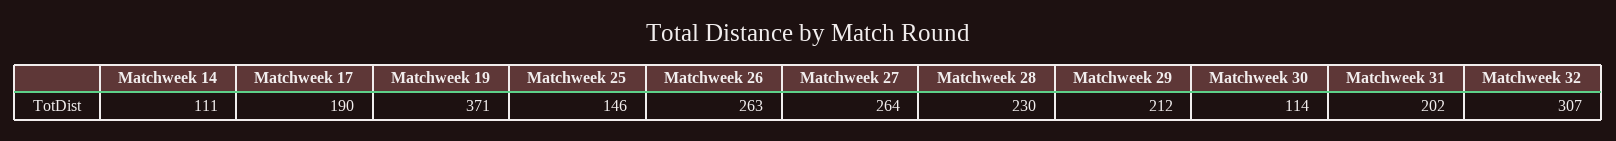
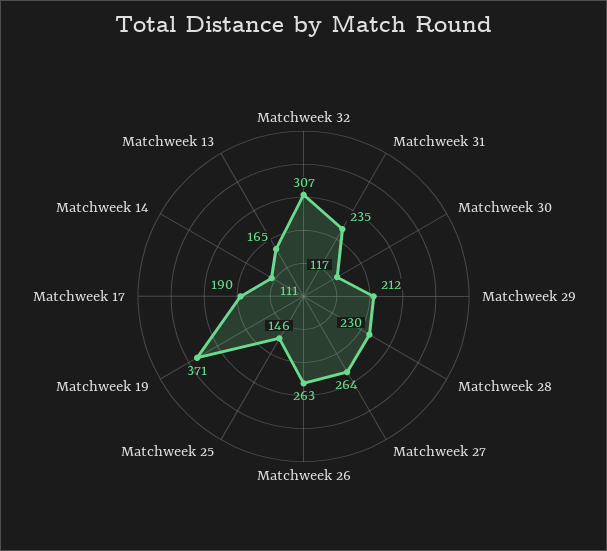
Matchweek 30: 114 -> 117
Matchweek 31: 202 -> 235
Matchweek 13: none -> 165

